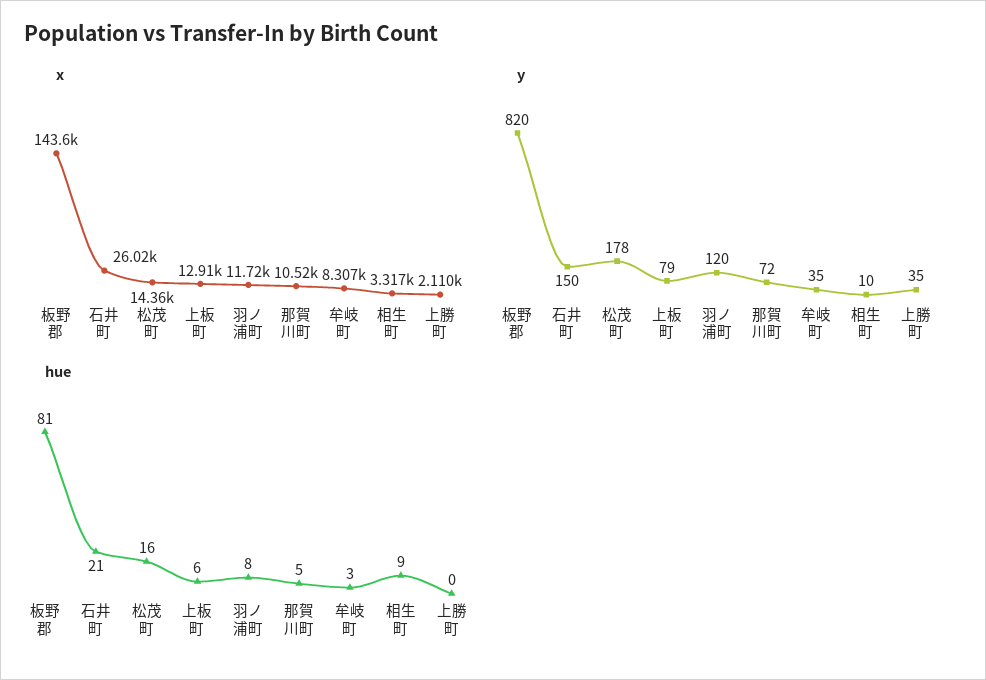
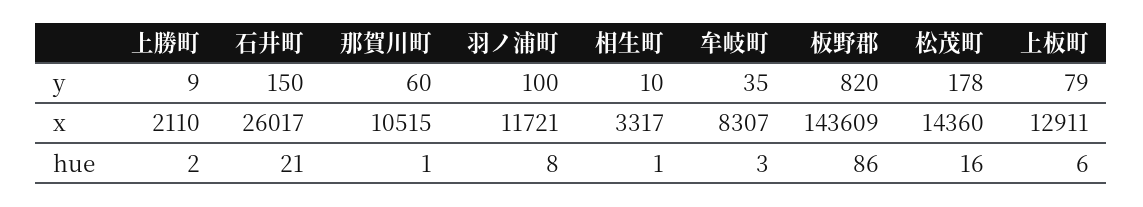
y, 羽ノ浦町: 120 -> 100
y, 那賀川町: 72 -> 60
y, 上勝町: 35 -> 9
hue, 板野郡: 81 -> 86
hue, 那賀川町: 5 -> 1
hue, 相生町: 9 -> 1
hue, 上勝町: 0 -> 2

